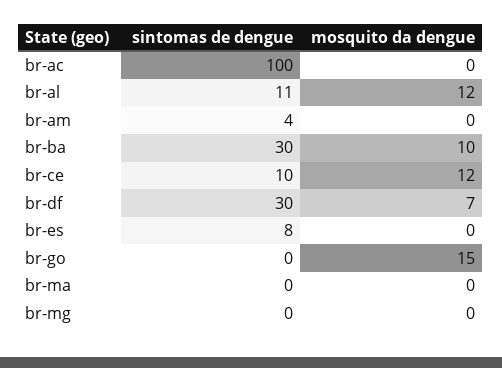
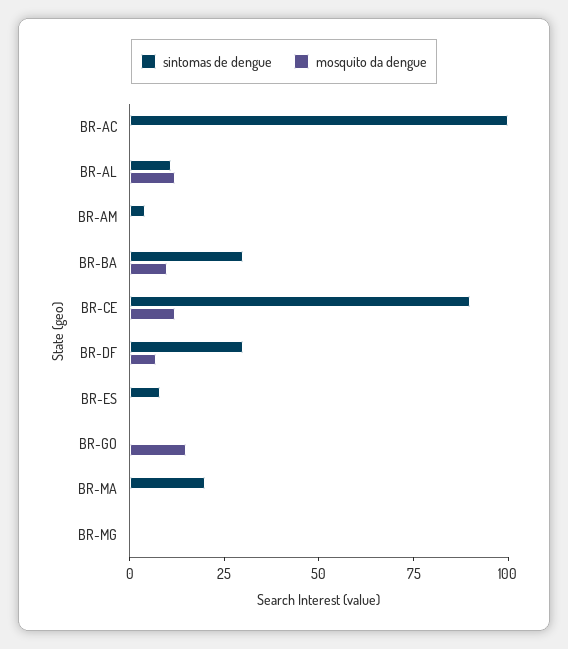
sintomas de dengue, br-ce: 10 -> 90
sintomas de dengue, br-ma: 0 -> 20

